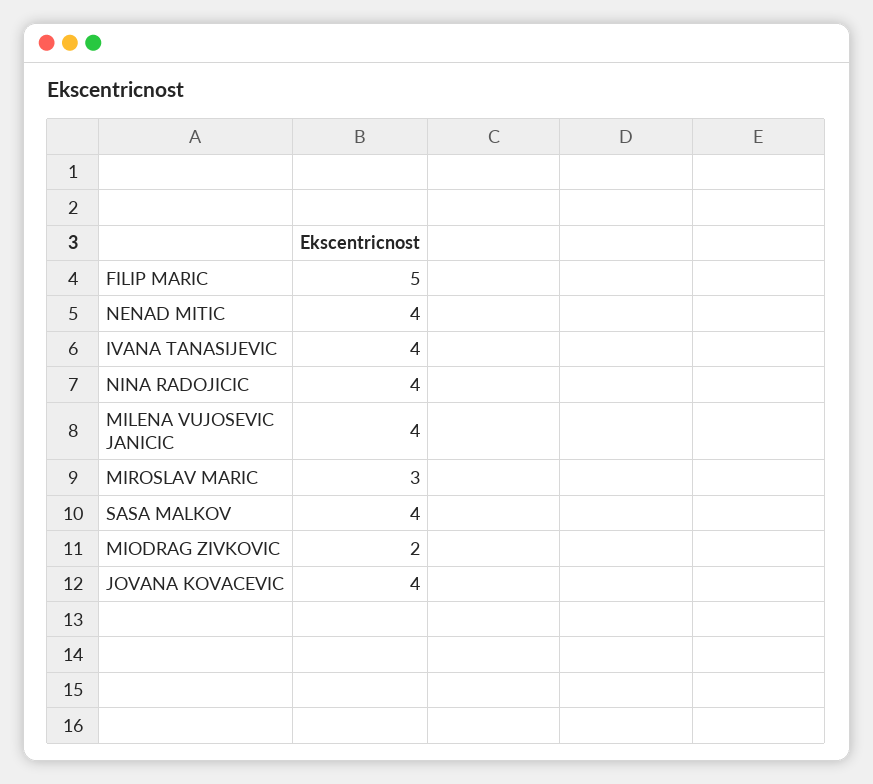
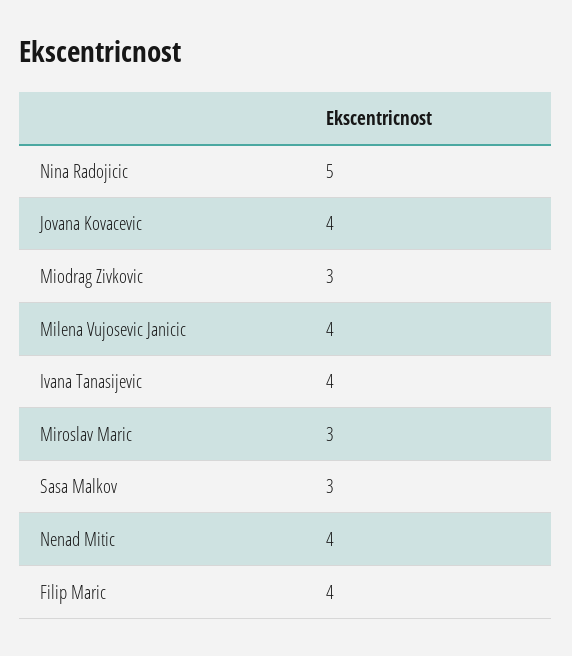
FILIP MARIC: 5 -> 4
NINA RADOJICIC: 4 -> 5
SASA MALKOV: 4 -> 3
MIODRAG ZIVKOVIC: 2 -> 3

